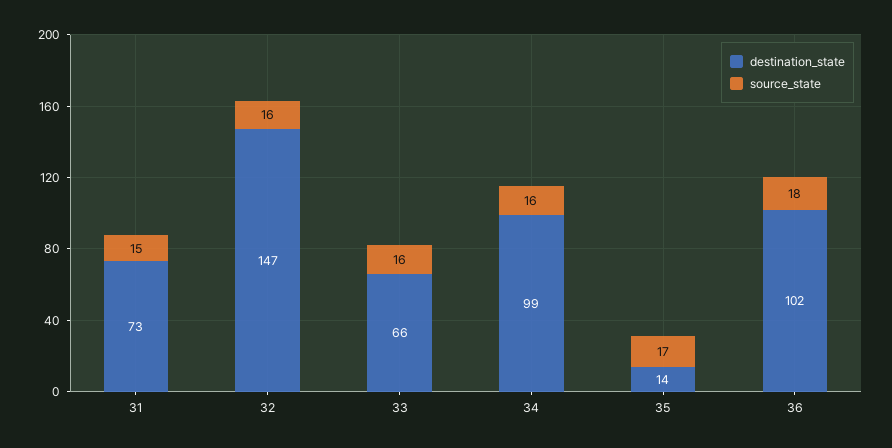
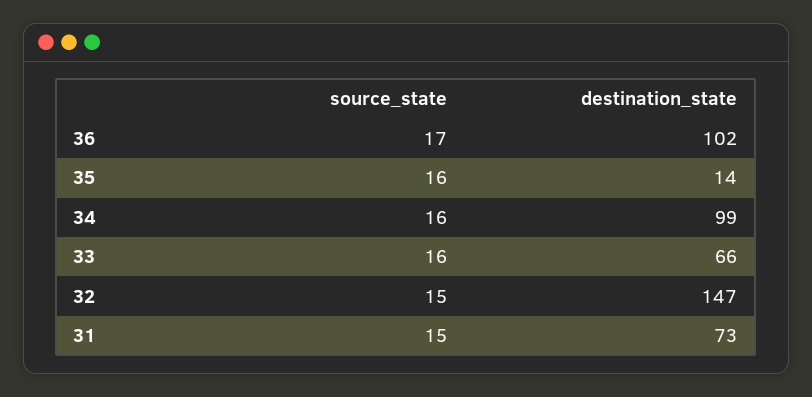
source_state, 32: 16 -> 15
source_state, 35: 17 -> 16
source_state, 36: 18 -> 17

